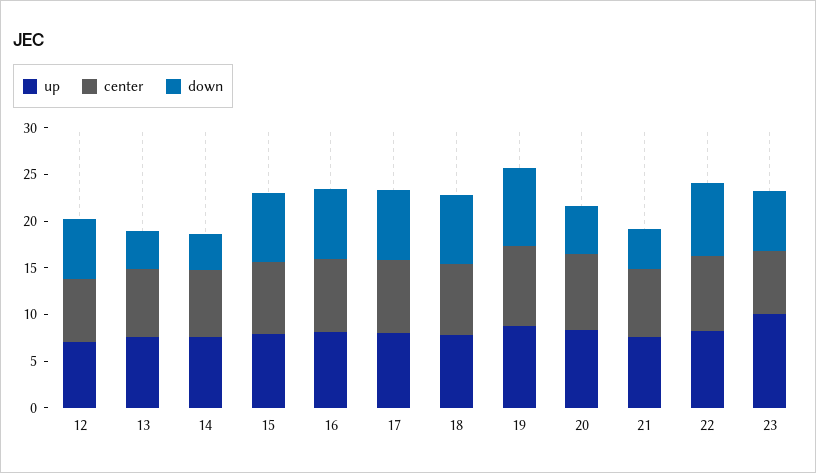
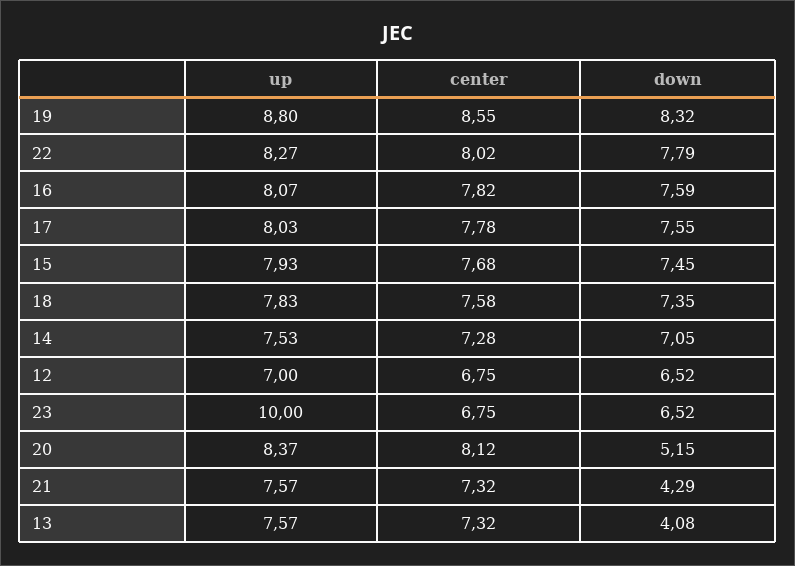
down, 14: 4 -> 7.05

